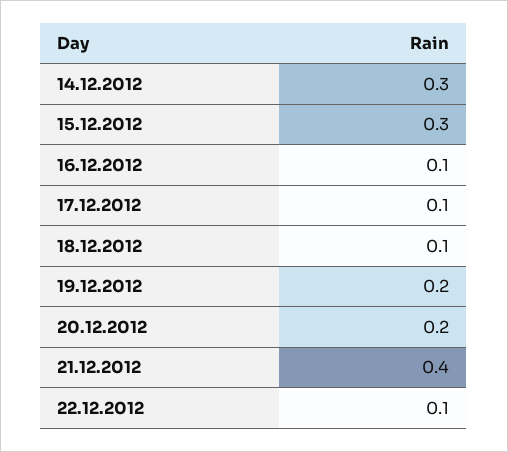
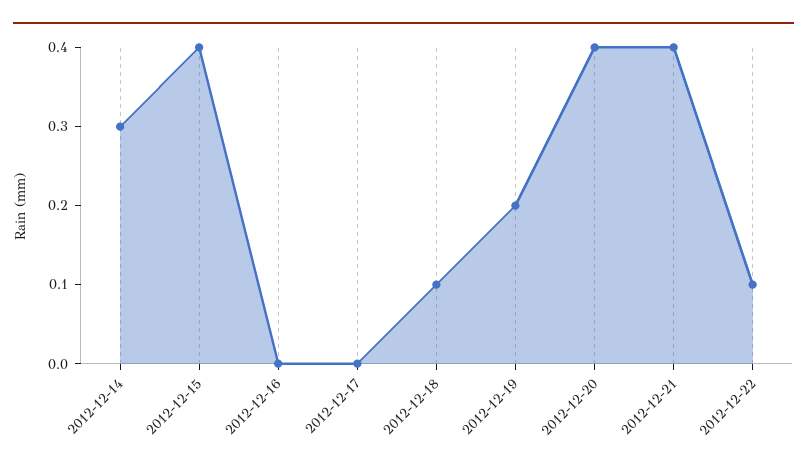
15.12.2012: 0.3 -> 0.4
16.12.2012: 0.1 -> 0
17.12.2012: 0.1 -> 0
20.12.2012: 0.2 -> 0.4

